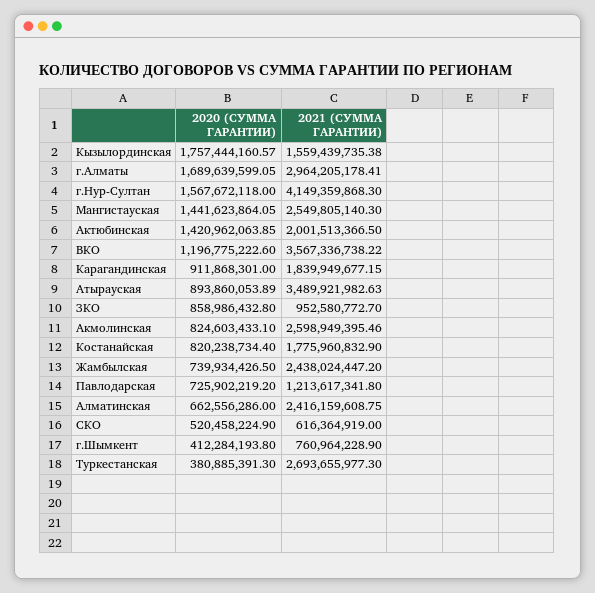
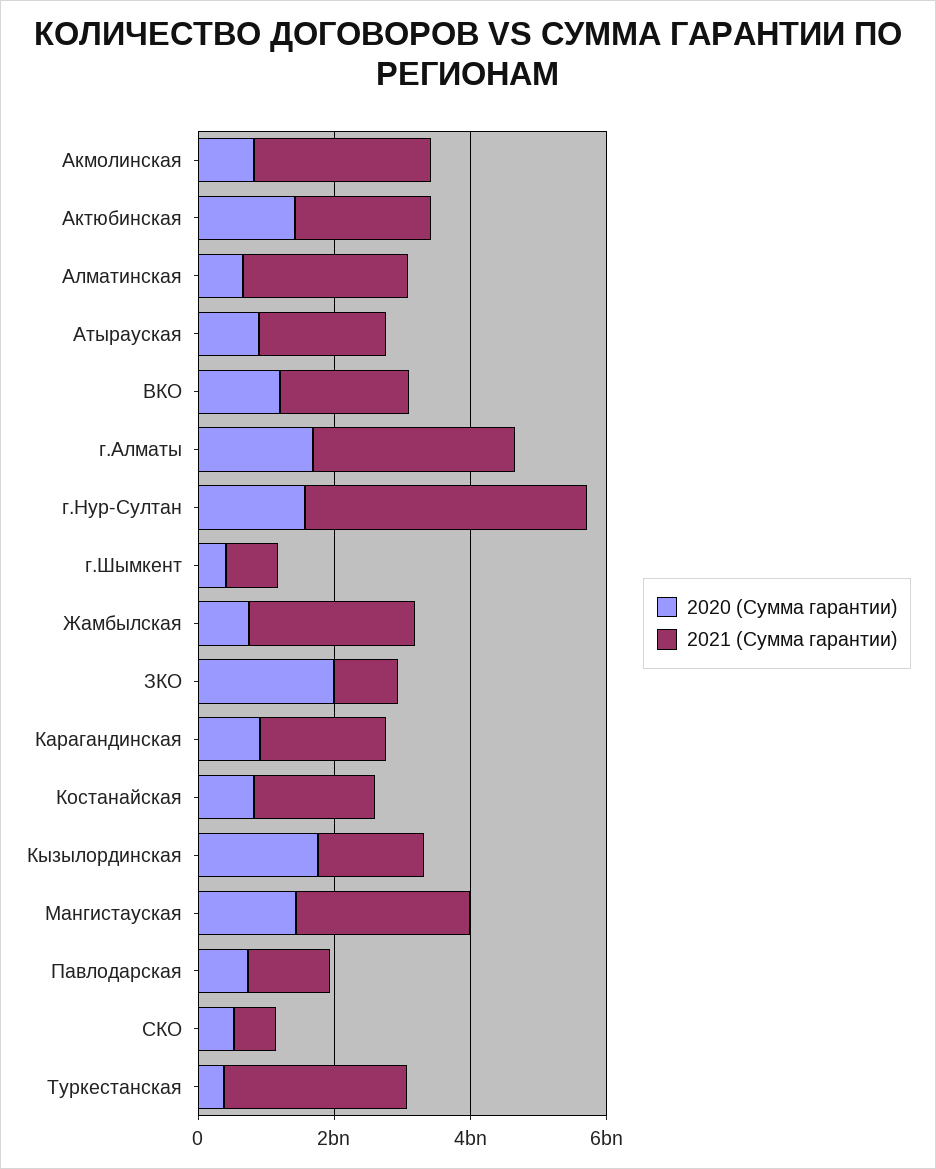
2021 (СУММА ГАРАНТИИ), ВКО: 3567336738.22 -> 2000000000
2021 (СУММА ГАРАНТИИ), Атырауская: 3489921982.63 -> 2000000000
2020 (СУММА ГАРАНТИИ), ЗКО: 858986432.8 -> 2000000000

